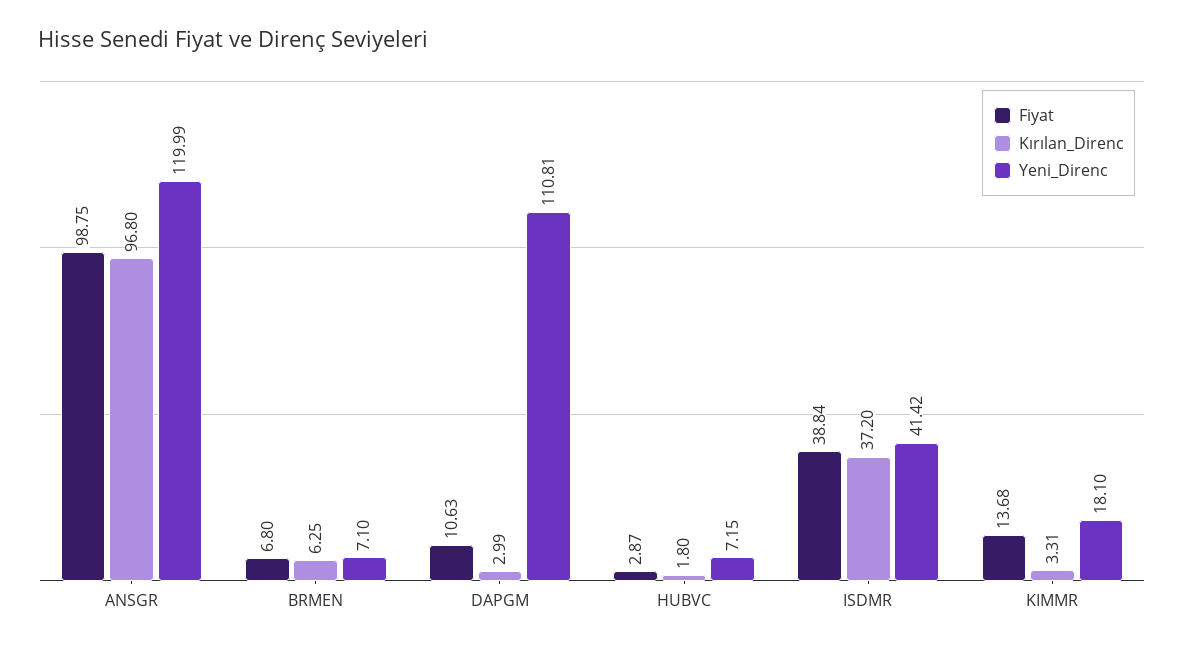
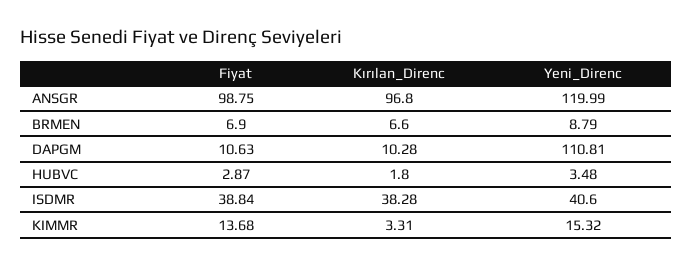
Fiyat, BRMEN: 6.8 -> 6.9
Kırılan_Direnc, BRMEN: 6.25 -> 6.6
Yeni_Direnc, BRMEN: 7.1 -> 8.79
Kırılan_Direnc, DAPGM: 2.99 -> 10.28
Yeni_Direnc, HUBVC: 7.15 -> 3.48
Kırılan_Direnc, ISDMR: 37.2 -> 38.28
Yeni_Direnc, ISDMR: 41.42 -> 40.6
Yeni_Direnc, KIMMR: 18.1 -> 15.32

